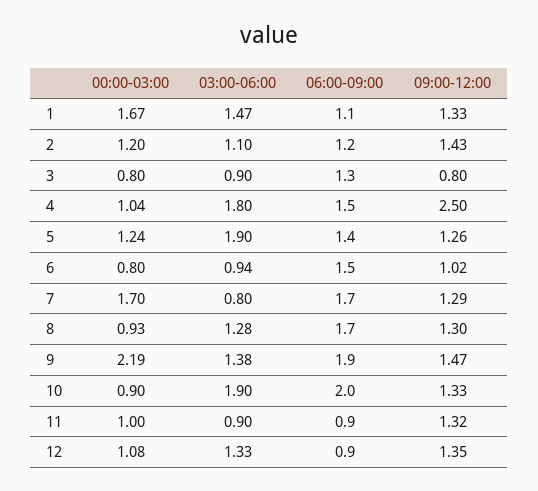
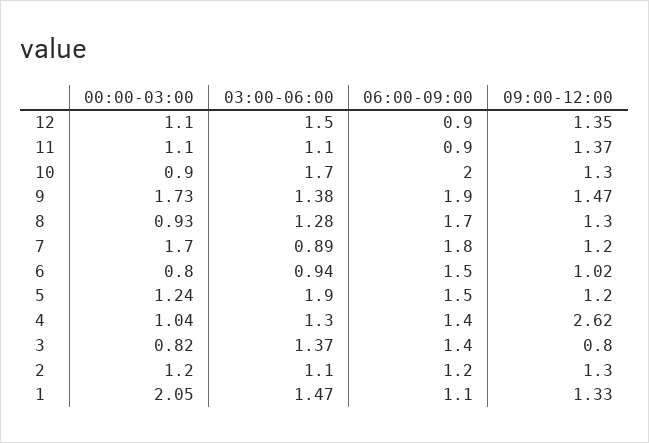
00:00-03:00, 1: 1.67 -> 2.05
09:00-12:00, 2: 1.43 -> 1.3
00:00-03:00, 3: 0.8 -> 0.82
03:00-06:00, 3: 0.9 -> 1.37
06:00-09:00, 3: 1.3 -> 1.4
03:00-06:00, 4: 1.8 -> 1.3
06:00-09:00, 4: 1.5 -> 1.4
09:00-12:00, 4: 2.5 -> 2.62
06:00-09:00, 5: 1.4 -> 1.5
09:00-12:00, 5: 1.26 -> 1.2
03:00-06:00, 7: 0.8 -> 0.89
06:00-09:00, 7: 1.7 -> 1.8
09:00-12:00, 7: 1.29 -> 1.2
00:00-03:00, 9: 2.19 -> 1.73
03:00-06:00, 10: 1.9 -> 1.7
09:00-12:00, 10: 1.33 -> 1.3
00:00-03:00, 11: 1 -> 1.1
03:00-06:00, 11: 0.9 -> 1.1
09:00-12:00, 11: 1.32 -> 1.37
00:00-03:00, 12: 1.08 -> 1.1
03:00-06:00, 12: 1.33 -> 1.5

